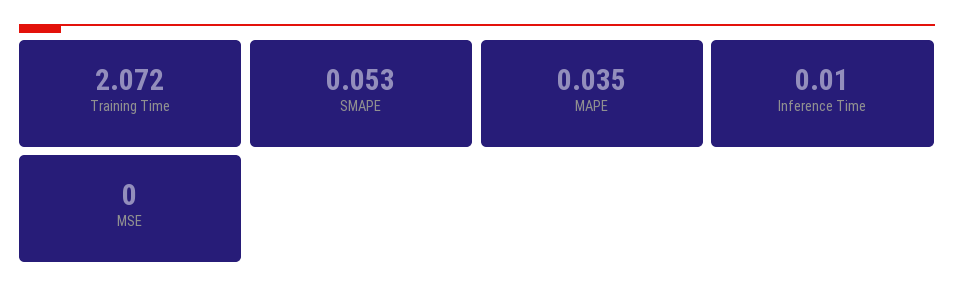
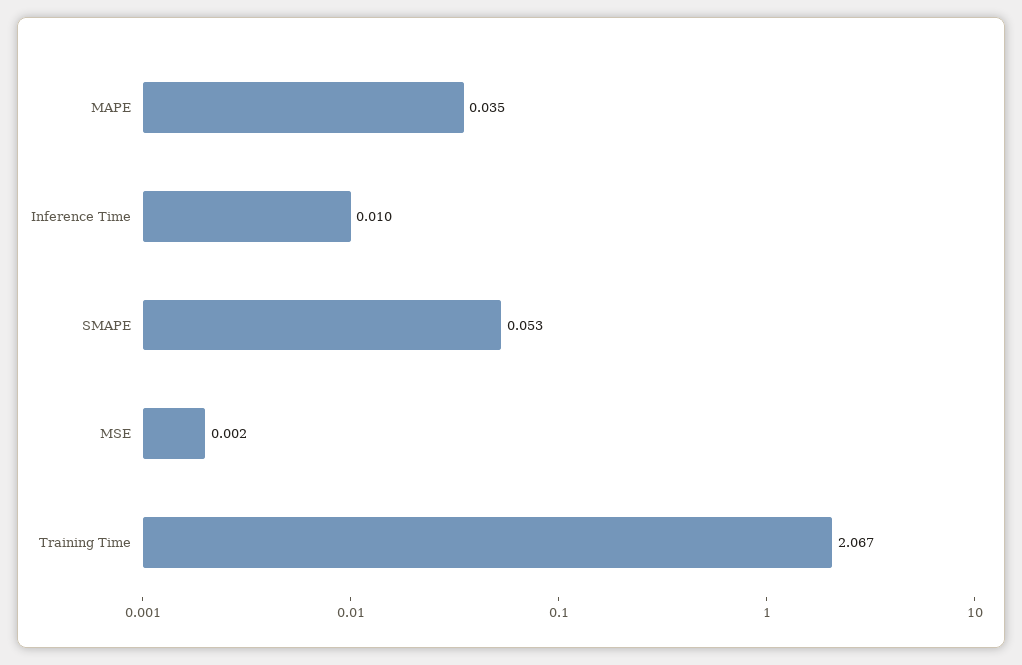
Training Time: 2.072 -> 2.067
MSE: 0 -> 0.002

